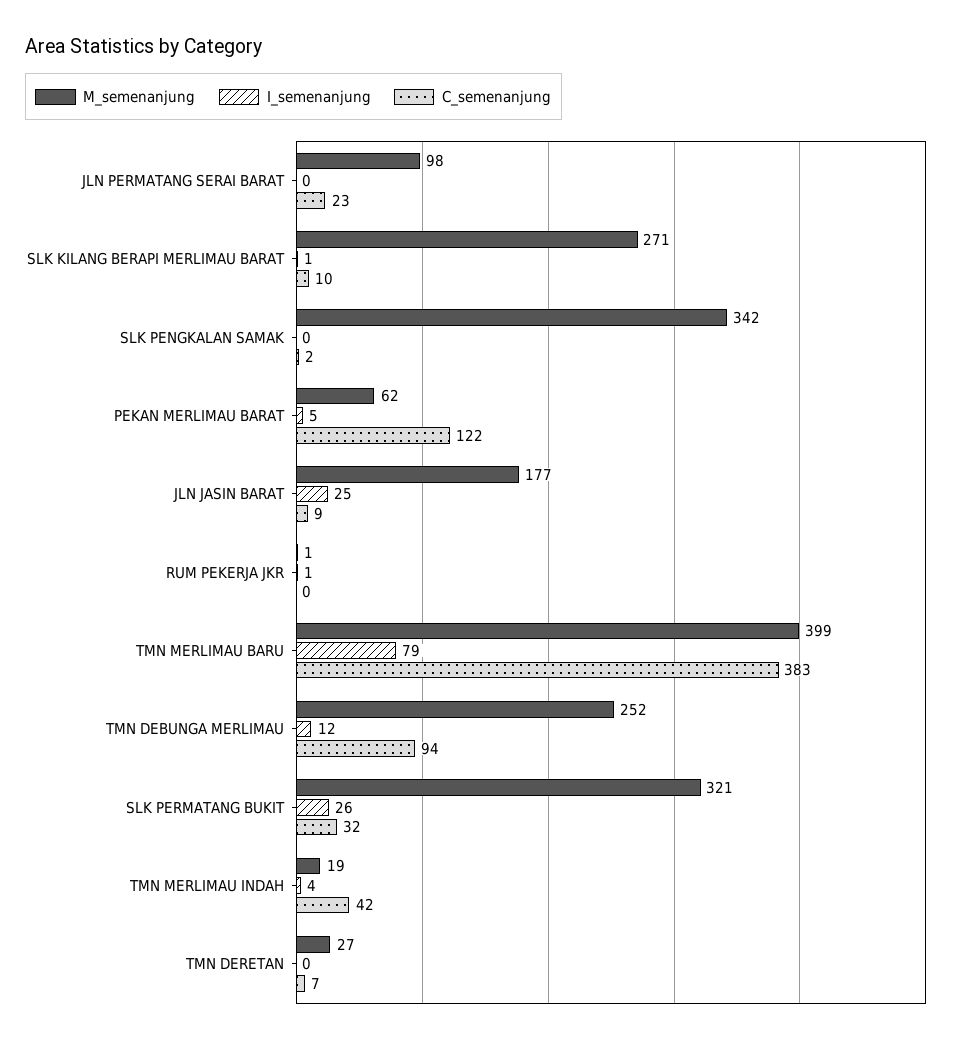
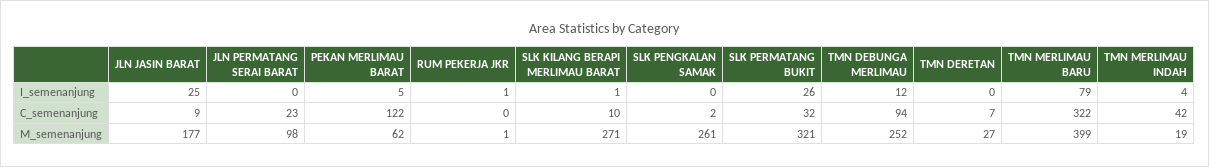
M_semenanjung, SLK PENGKALAN SAMAK: 342 -> 261
C_semenanjung, TMN MERLIMAU BARU: 383 -> 322

